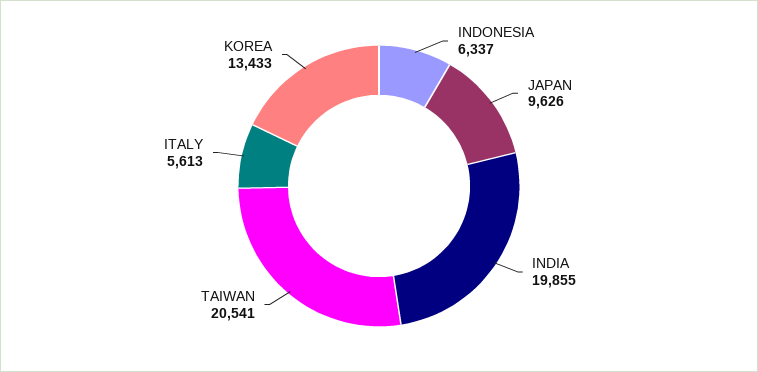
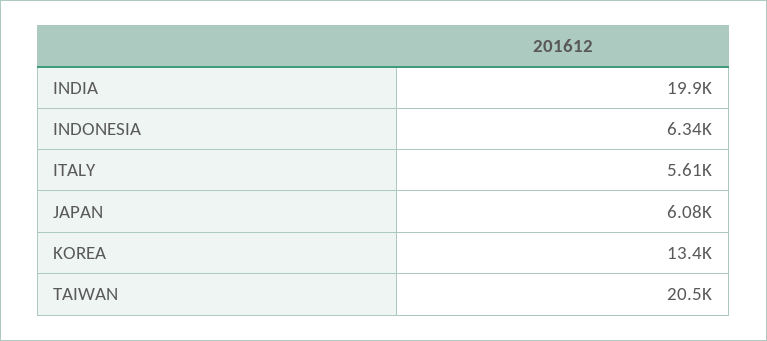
JAPAN: 9626 -> 6080

